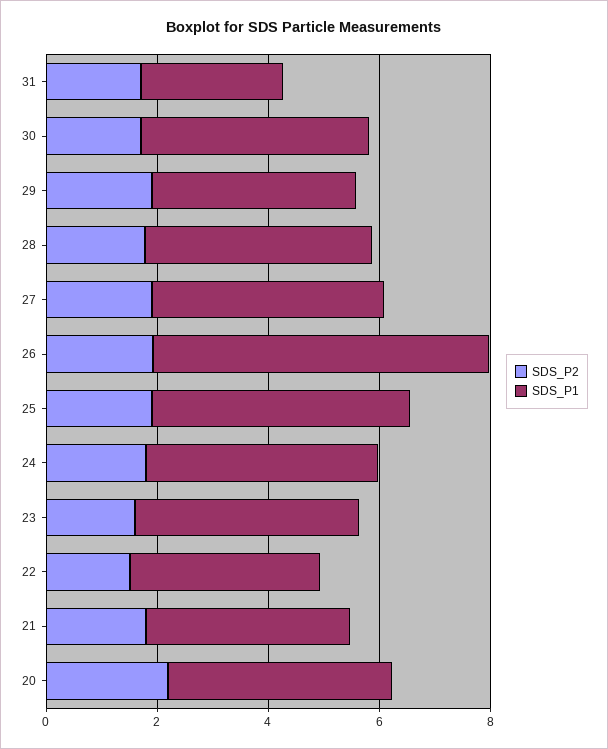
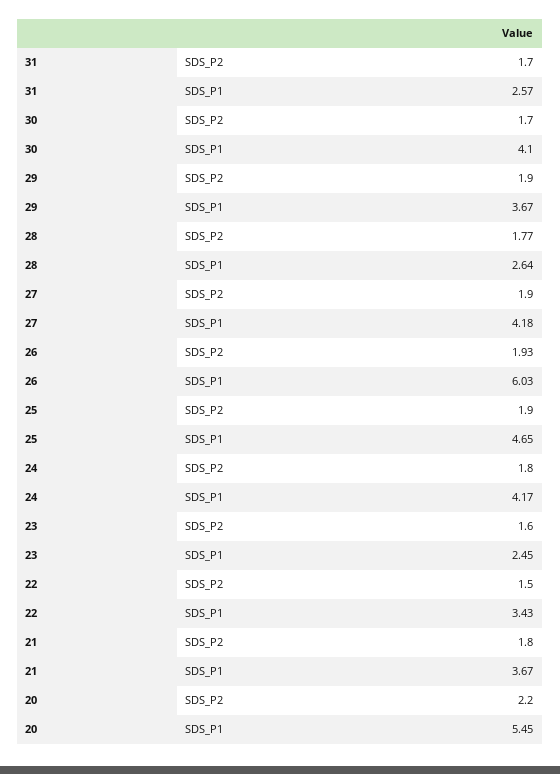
SDS_P1, 28: 4 -> 2.64
SDS_P1, 23: 4 -> 2.45
SDS_P1, 20: 4 -> 5.45

